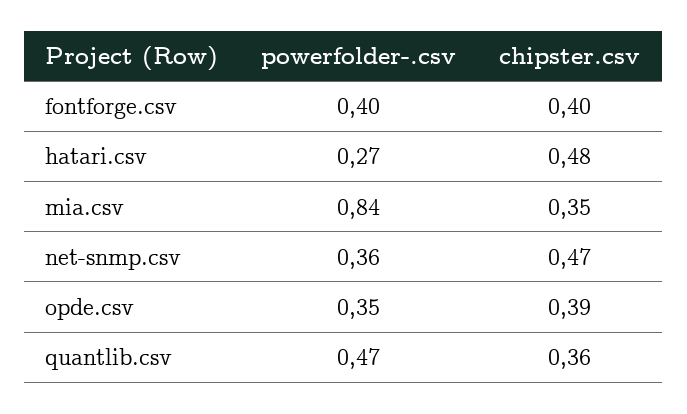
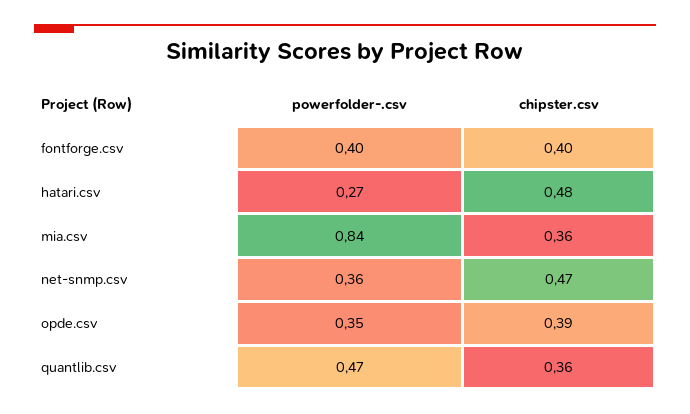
chipster.csv, mia.csv: 0.35 -> 0.36

